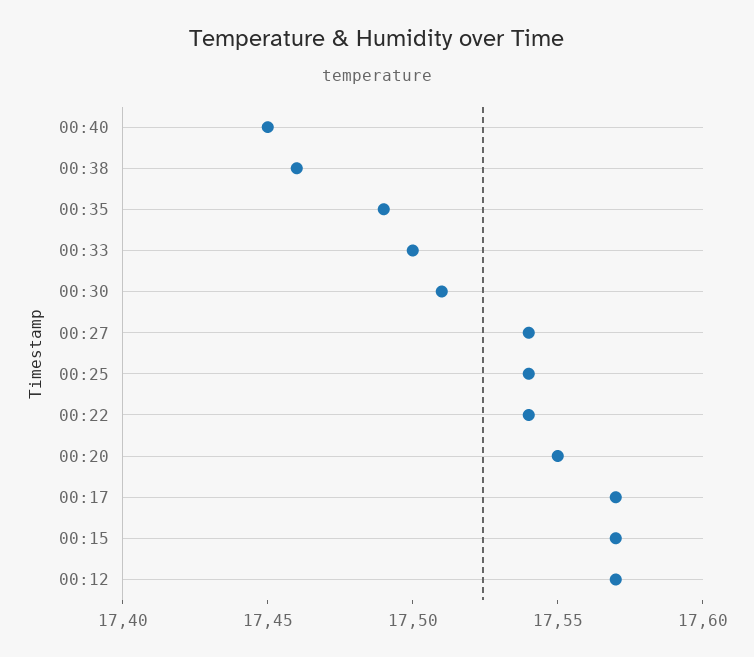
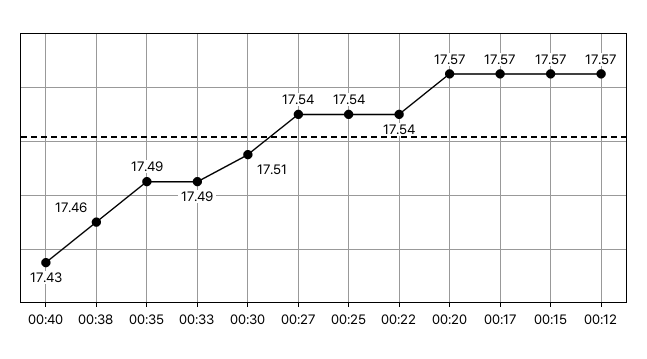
00:40: 17.45 -> 17.43
00:33: 17.5 -> 17.49
00:20: 17.55 -> 17.57

